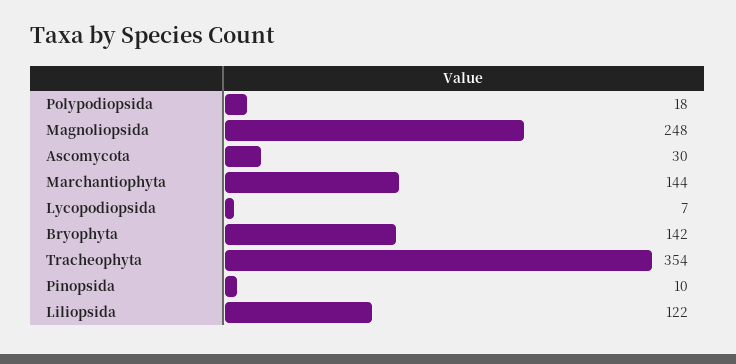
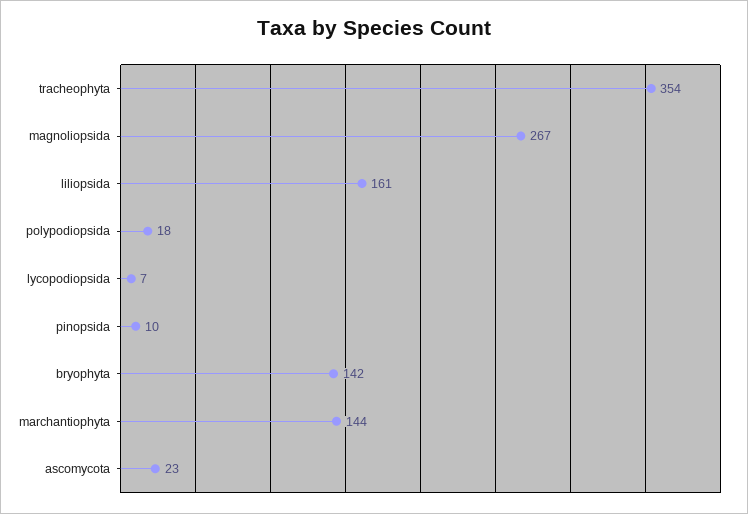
Magnoliopsida: 248 -> 267
Ascomycota: 30 -> 23
Liliopsida: 122 -> 161

